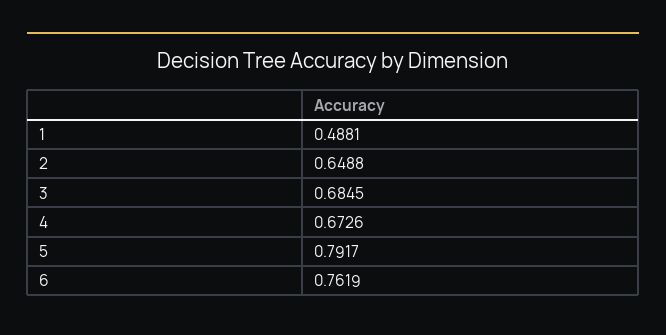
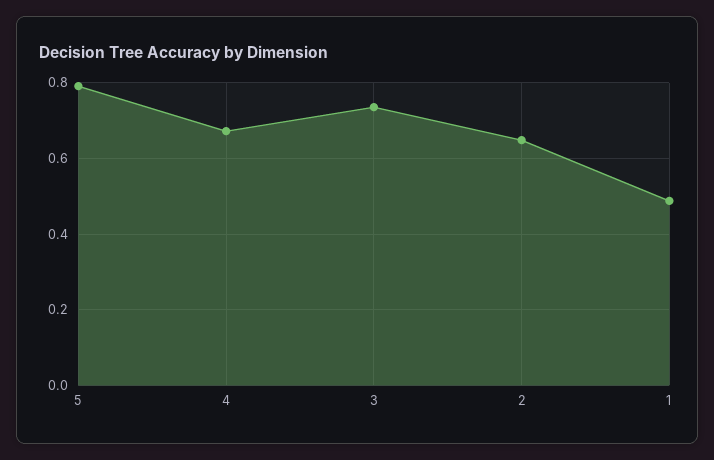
3: 0.6845 -> 0.74
6: 0.7619 -> none

